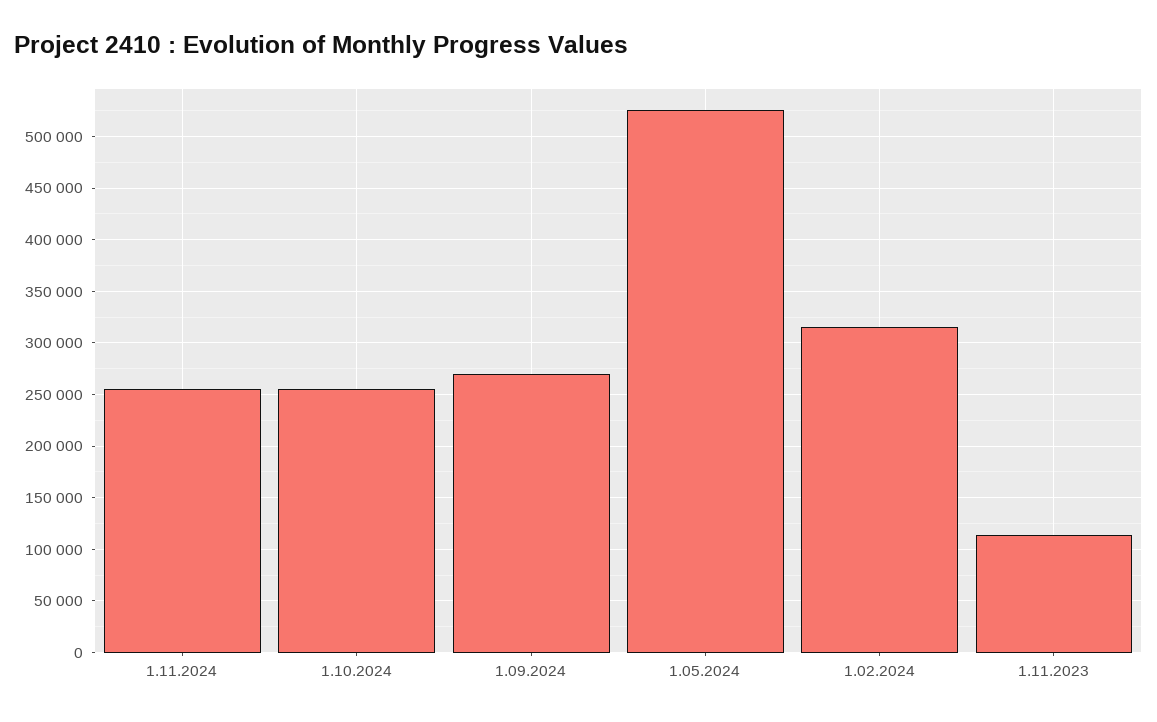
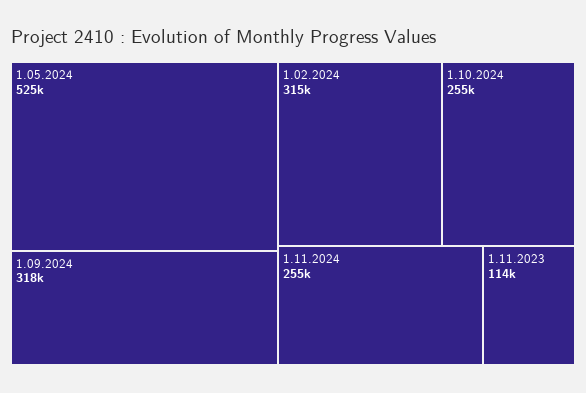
1.09.2024: 270000 -> 318000

